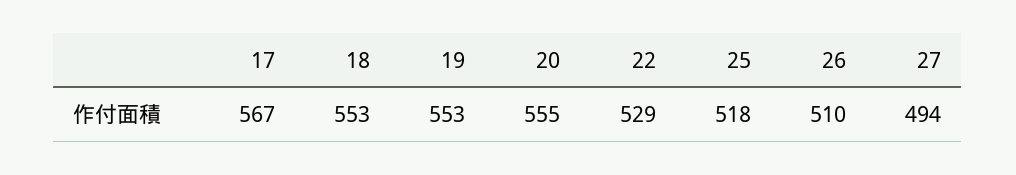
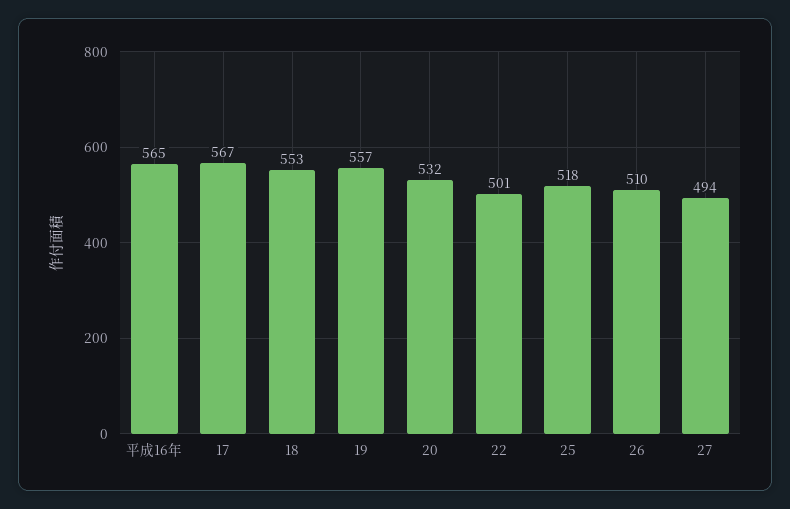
19: 553 -> 557
20: 555 -> 532
22: 529 -> 501
平成16年: none -> 565

